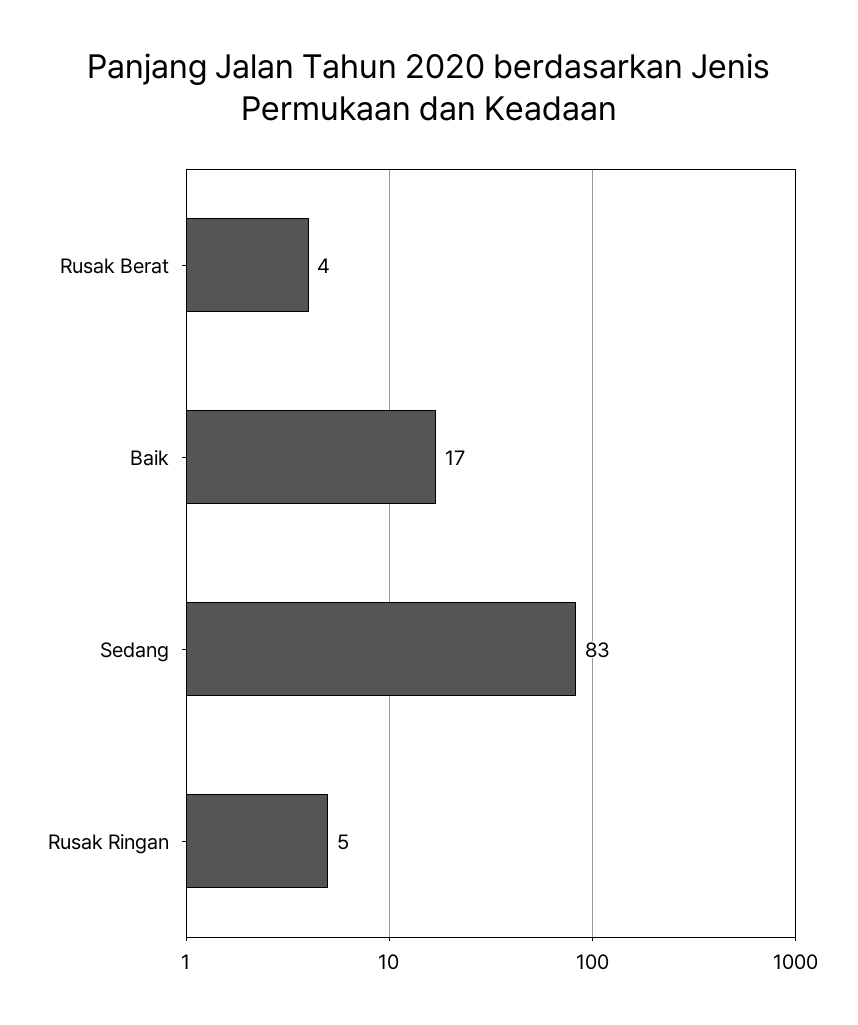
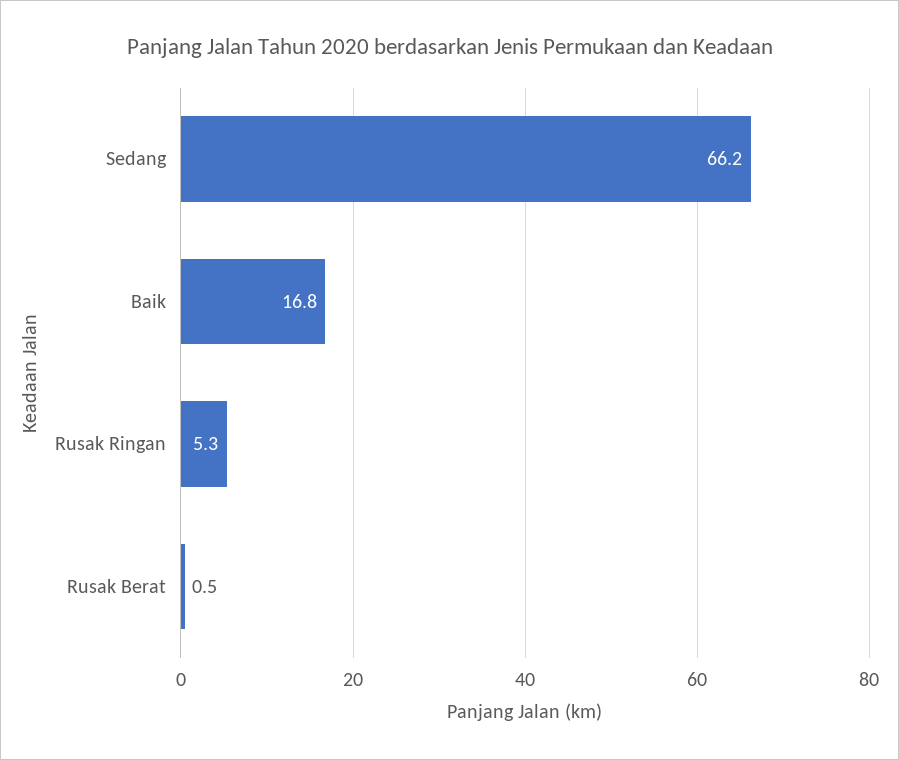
Rusak Berat: 4 -> 0.5
Sedang: 83 -> 66.2

